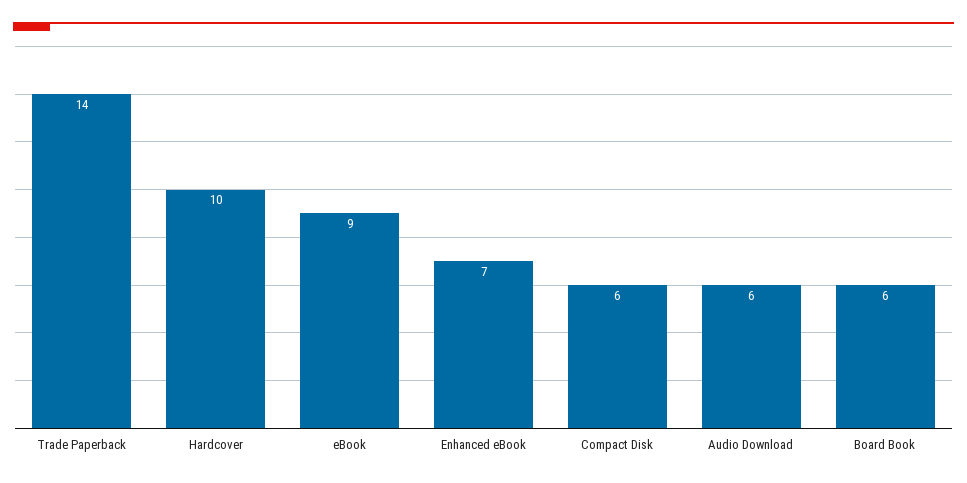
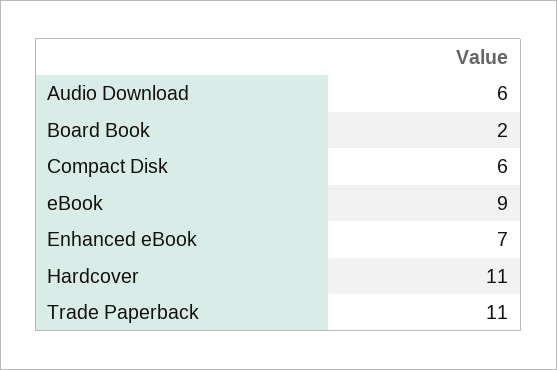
Trade Paperback: 14 -> 11
Hardcover: 10 -> 11
Board Book: 6 -> 2

